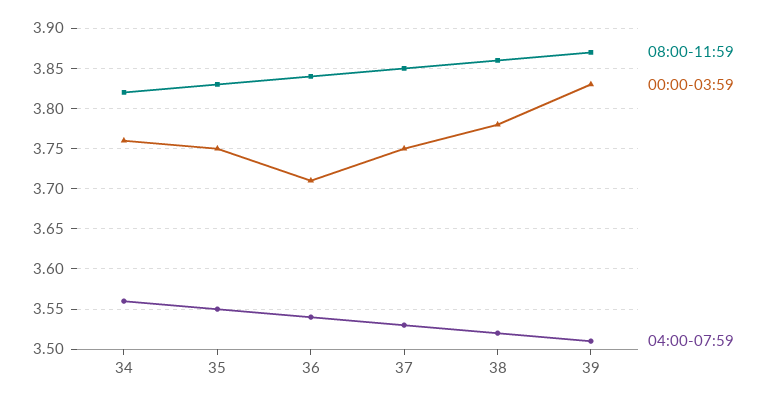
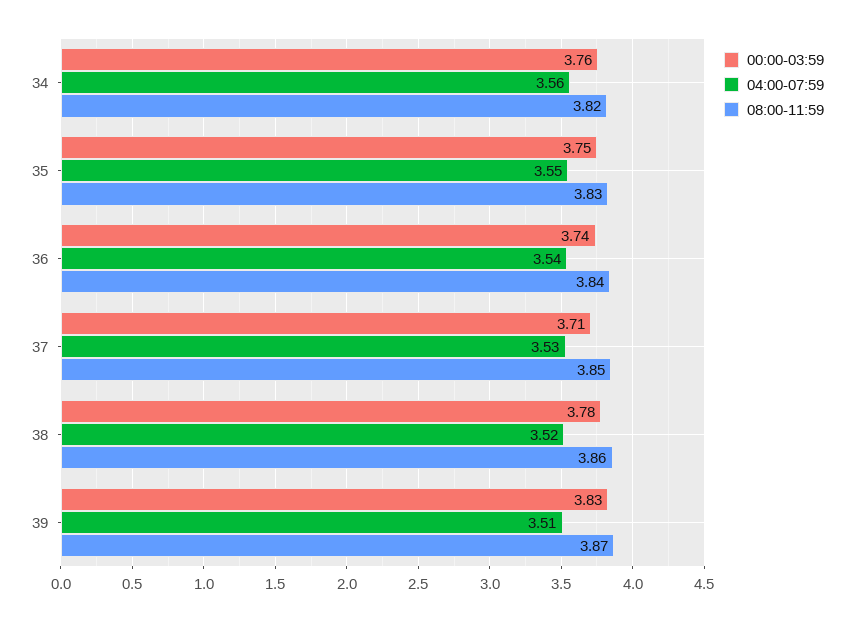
00:00-03:59, 36: 3.71 -> 3.74
00:00-03:59, 37: 3.75 -> 3.71

